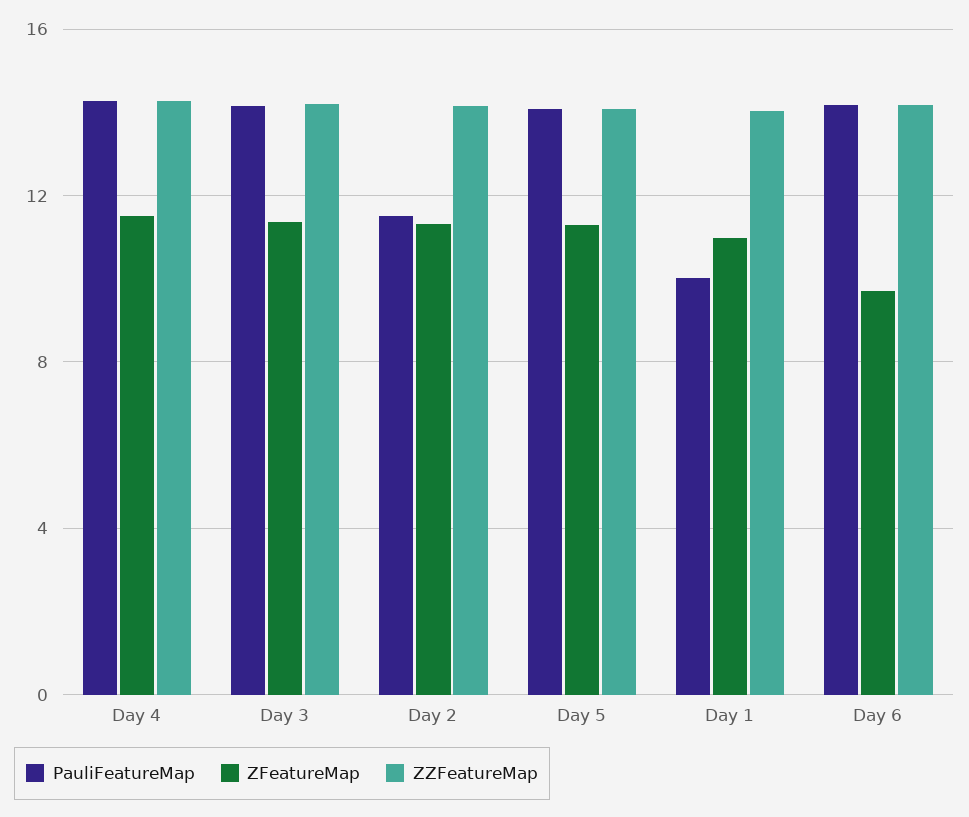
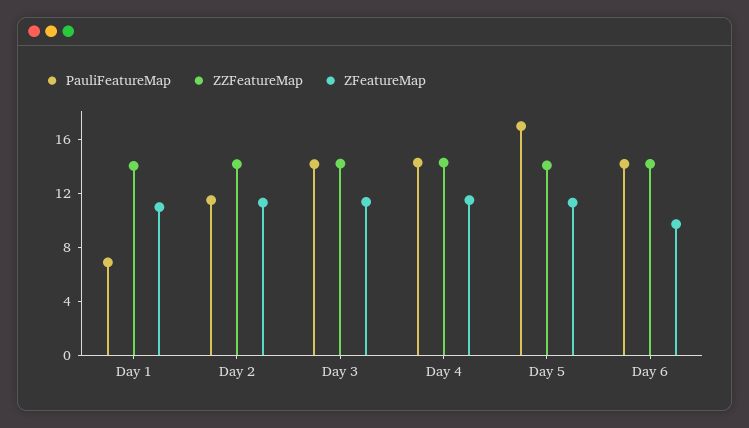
PauliFeatureMap, Day 5: 14 -> 17
PauliFeatureMap, Day 1: 10 -> 7

